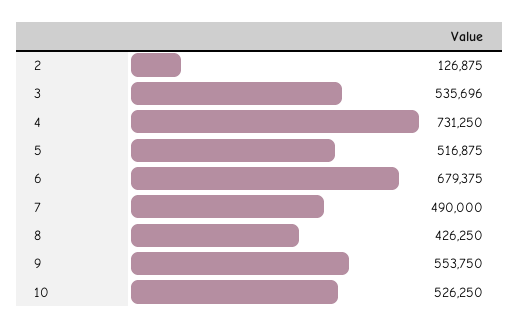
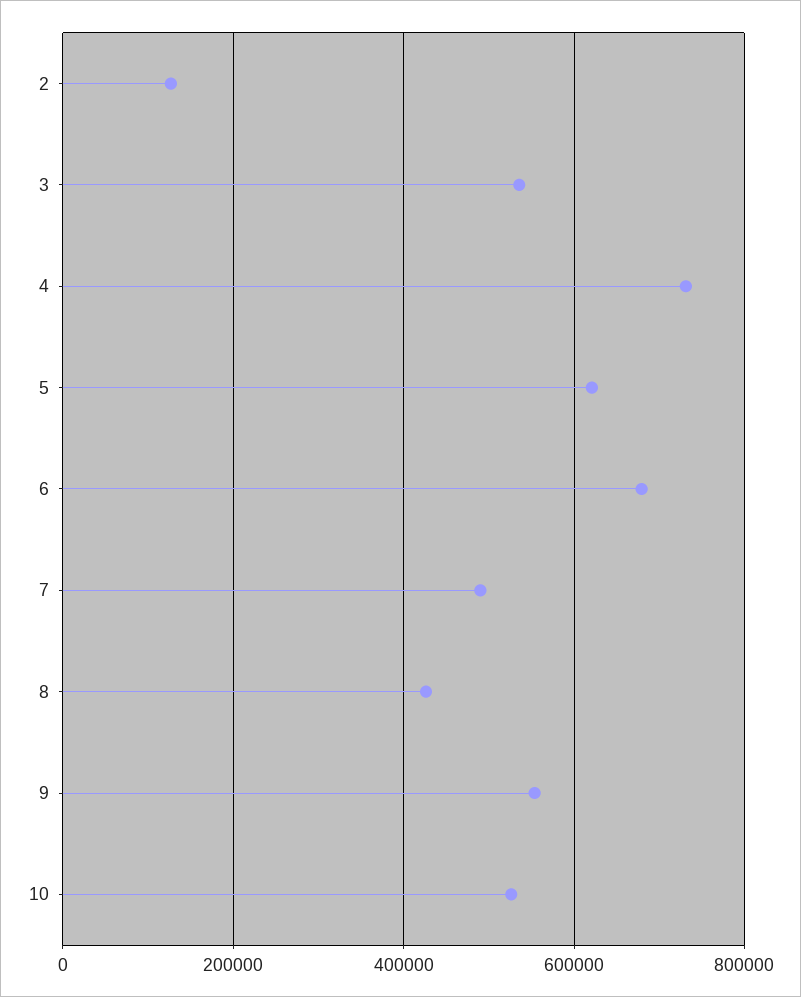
5: 516875 -> 620000

